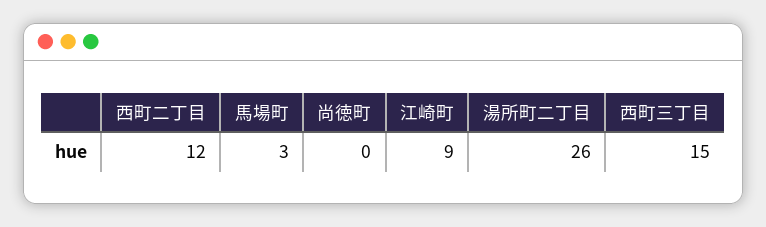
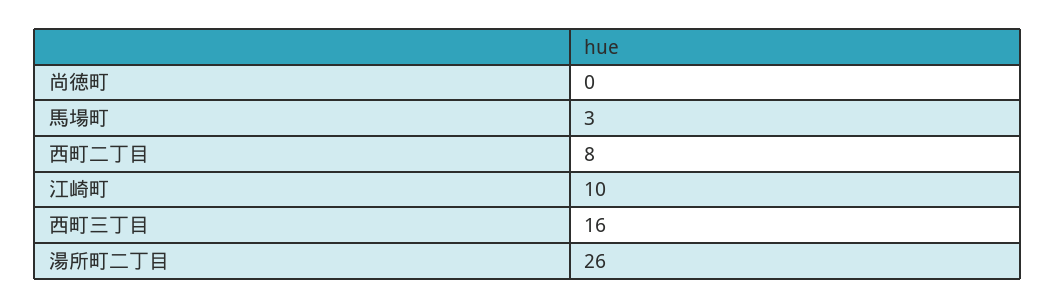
西町二丁目: 12 -> 8
江崎町: 9 -> 10
西町三丁目: 15 -> 16

